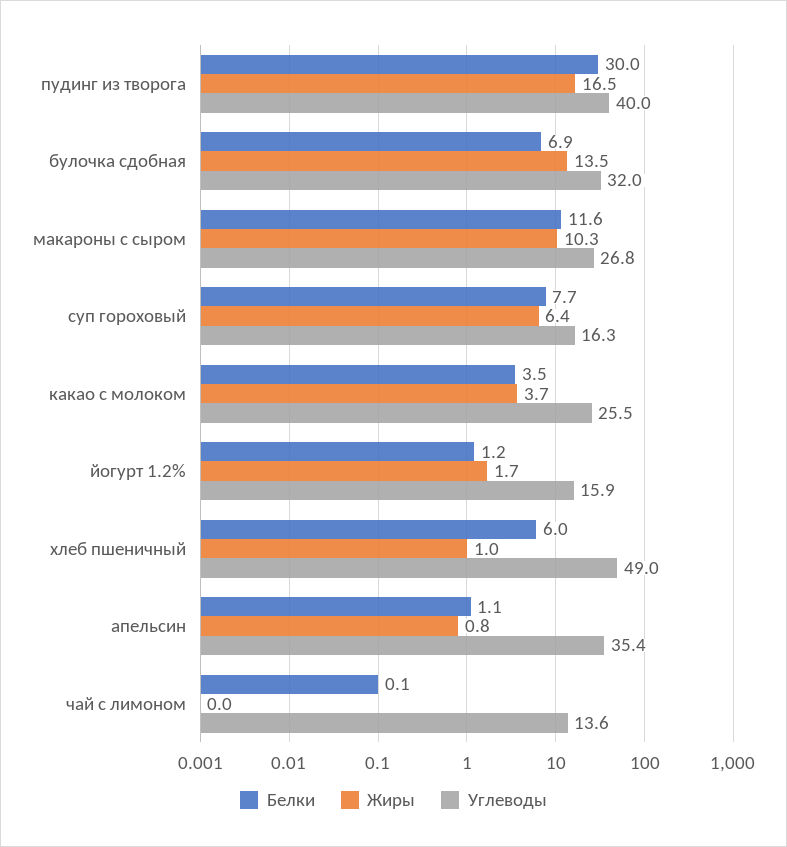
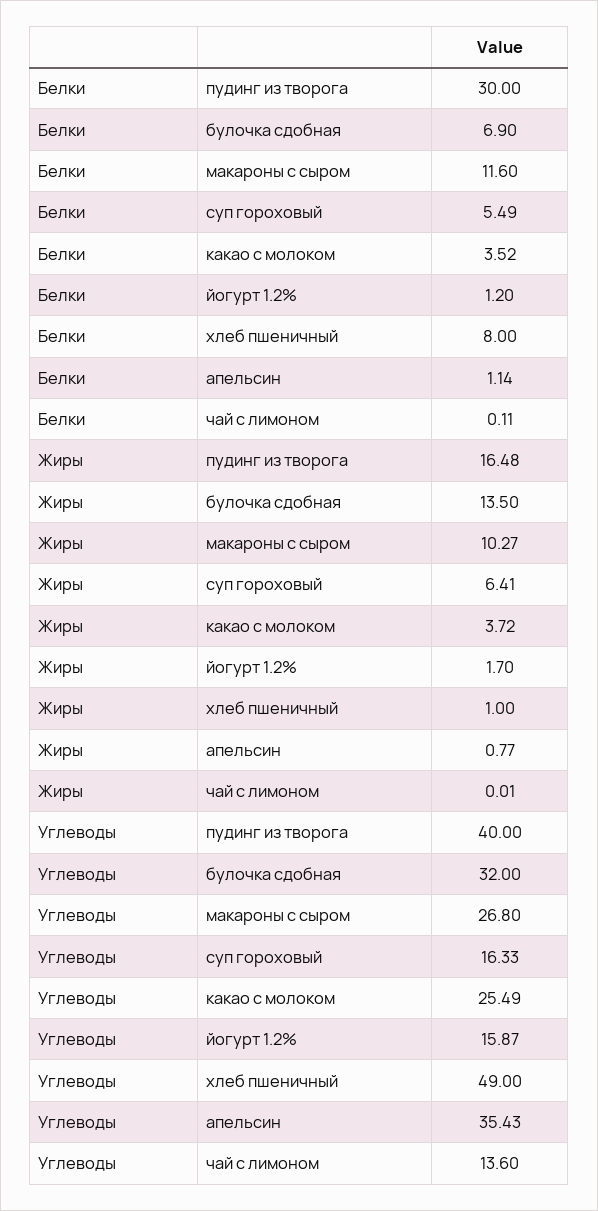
Белки, суп гороховый: 7.7 -> 5.49
Белки, хлеб пшеничный: 6 -> 8

